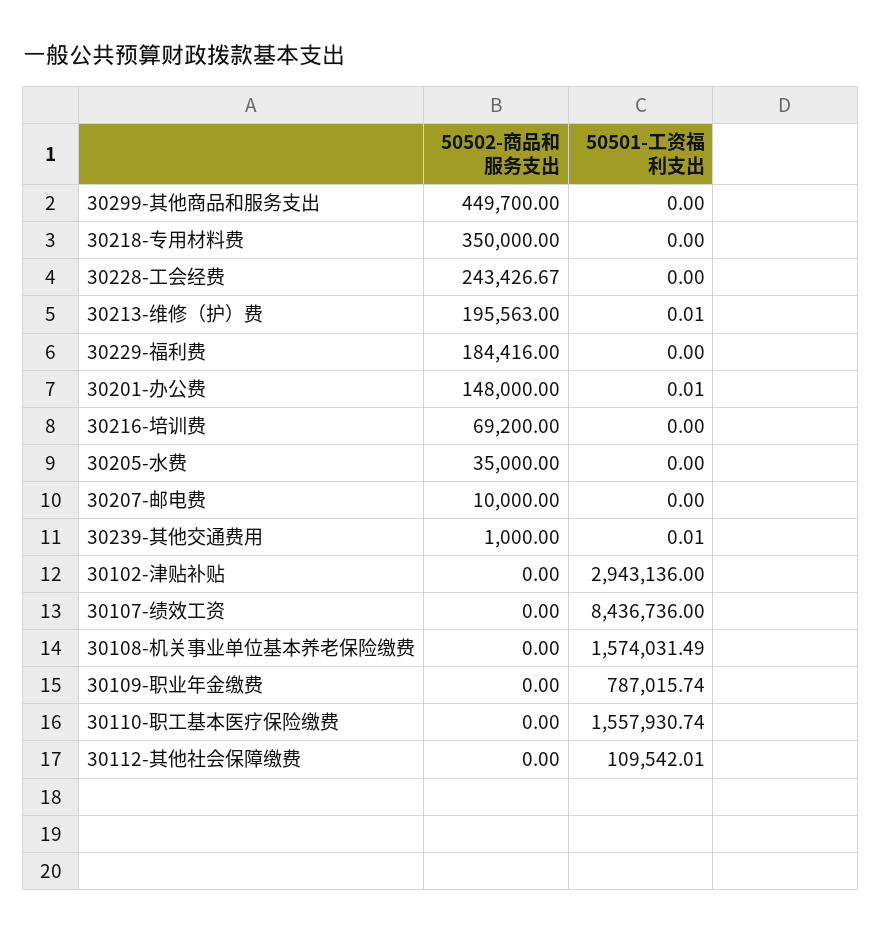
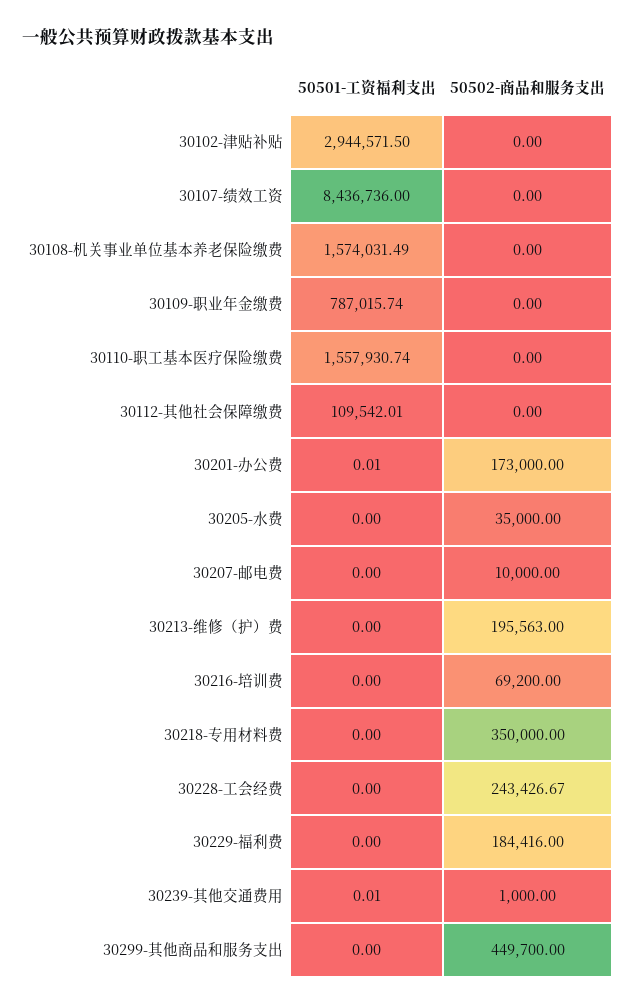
50501-工资福利支出, 30213-维修（护）费: 0.01 -> 0
50502-商品和服务支出, 30201-办公费: 148000 -> 173000
50501-工资福利支出, 30102-津贴补贴: 2943136 -> 2944571.5

